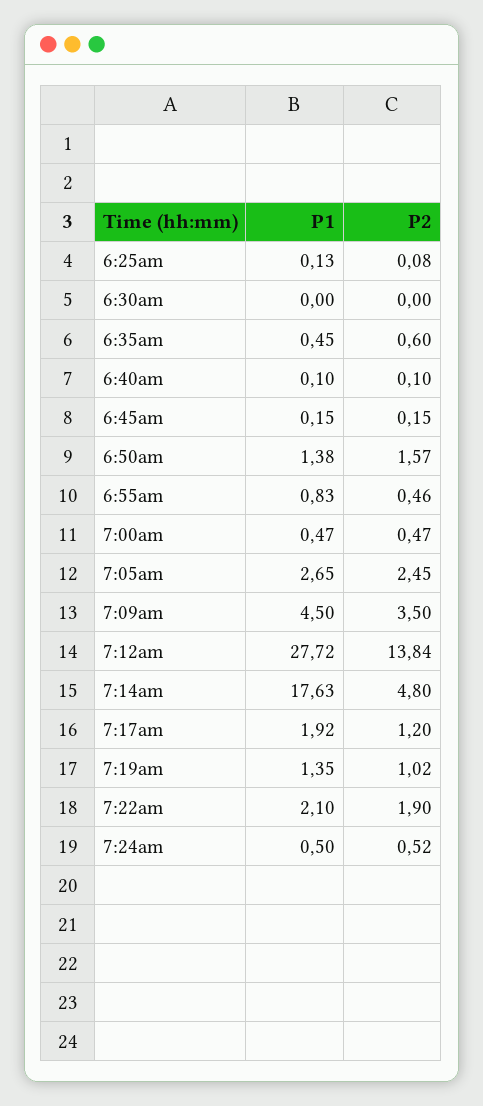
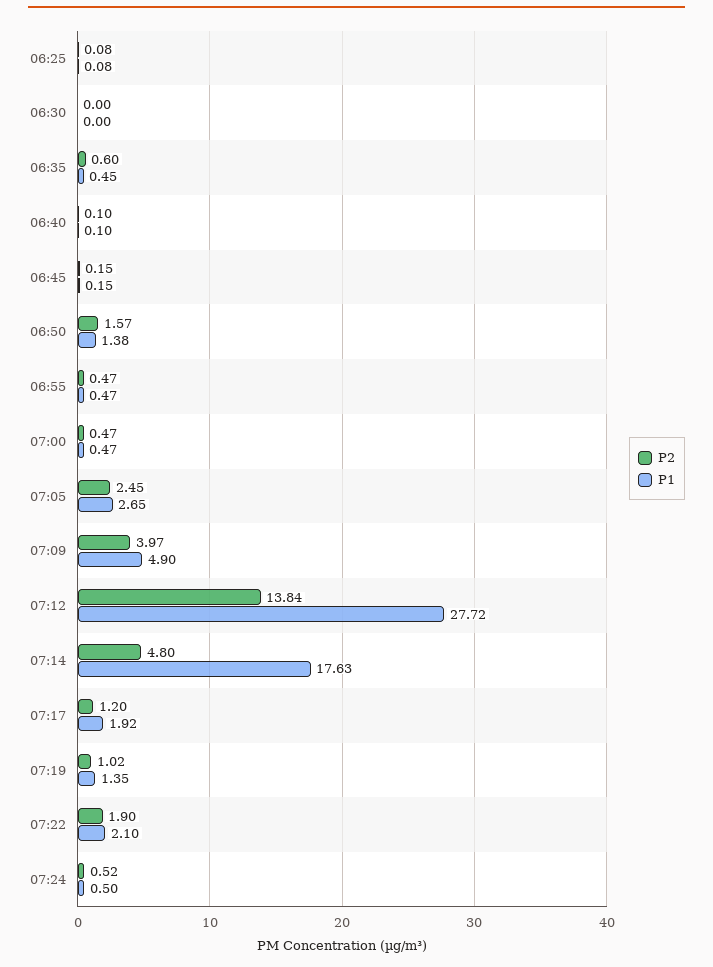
P1, 6:25am: 0.13 -> 0.08
P1, 6:55am: 0.83 -> 0.47
P2, 6:55am: 0.46 -> 0.47
P1, 7:09am: 4.5 -> 4.9
P2, 7:09am: 3.5 -> 3.97

